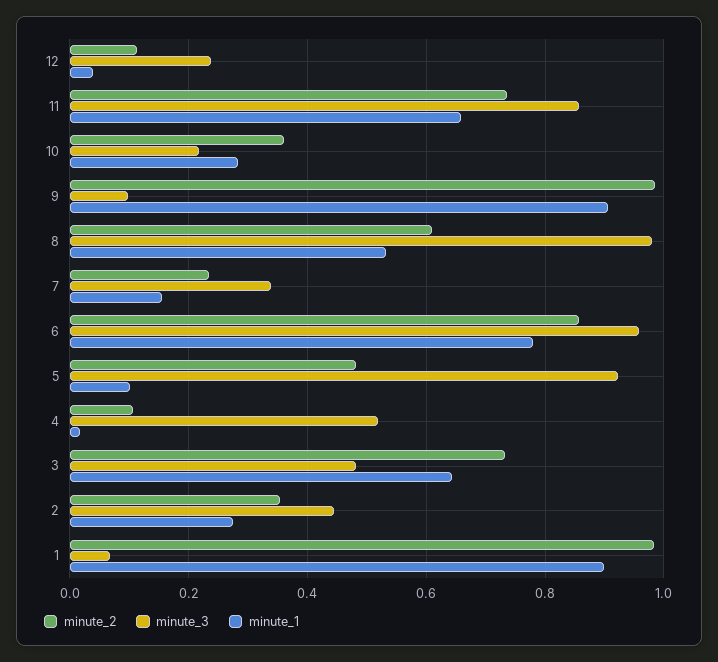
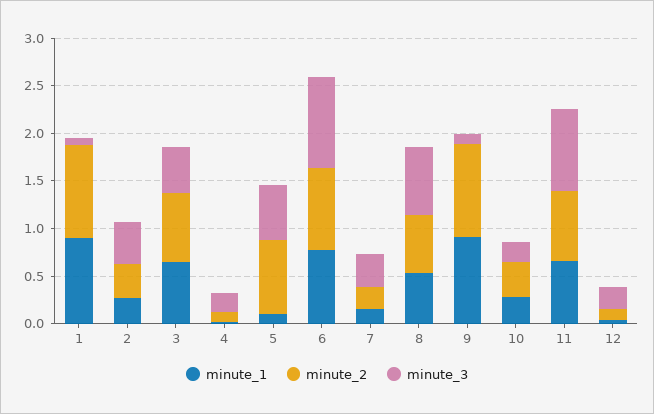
minute_3, 8: 0.98 -> 0.7
minute_2, 5: 0.48 -> 0.8
minute_3, 5: 0.92 -> 0.6
minute_3, 4: 0.52 -> 0.2

